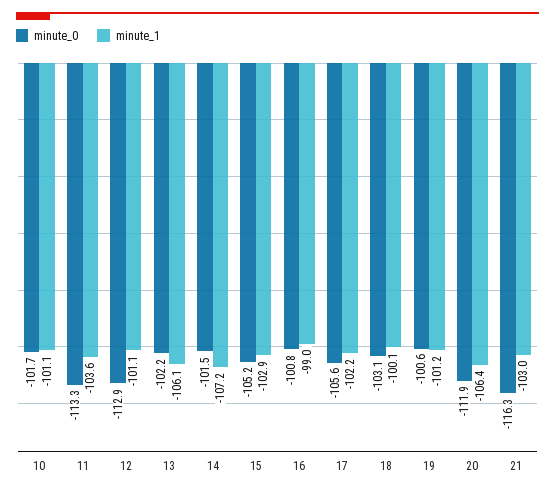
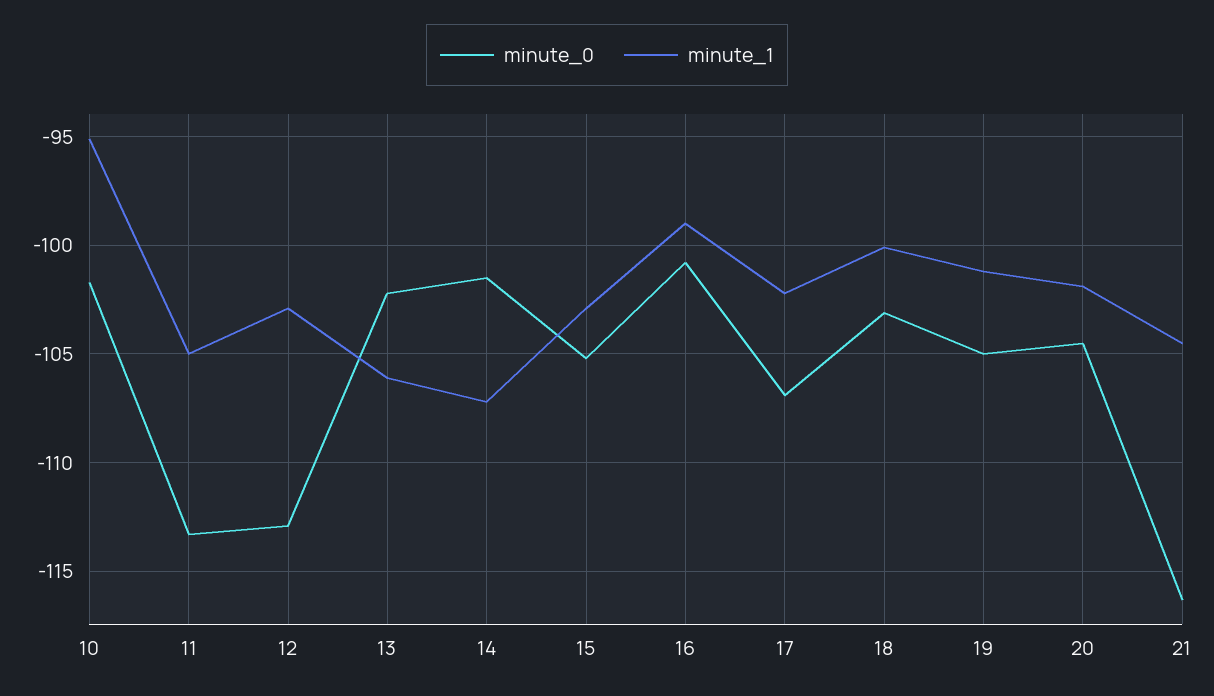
minute_1, 10: -101.1 -> -95
minute_1, 11: -103.6 -> -105
minute_1, 12: -101.1 -> -103
minute_0, 17: -105.6 -> -107
minute_0, 19: -100.6 -> -105
minute_0, 20: -111.9 -> -104.5
minute_1, 20: -106.4 -> -102
minute_1, 21: -103 -> -104.5

